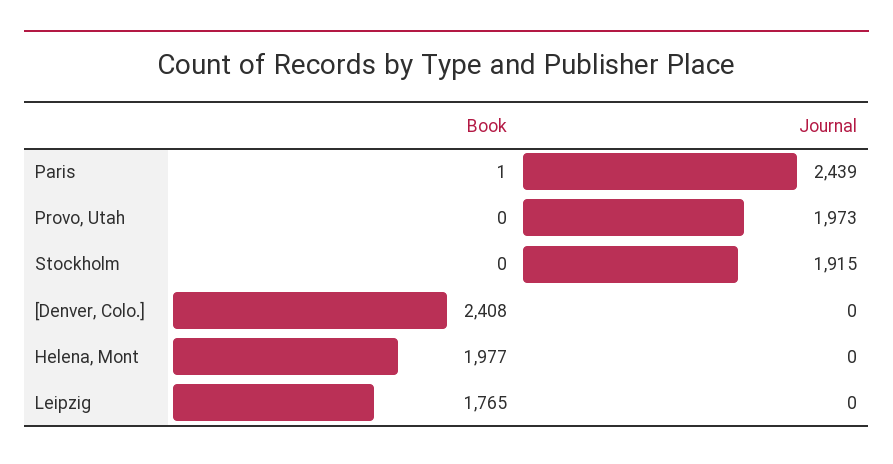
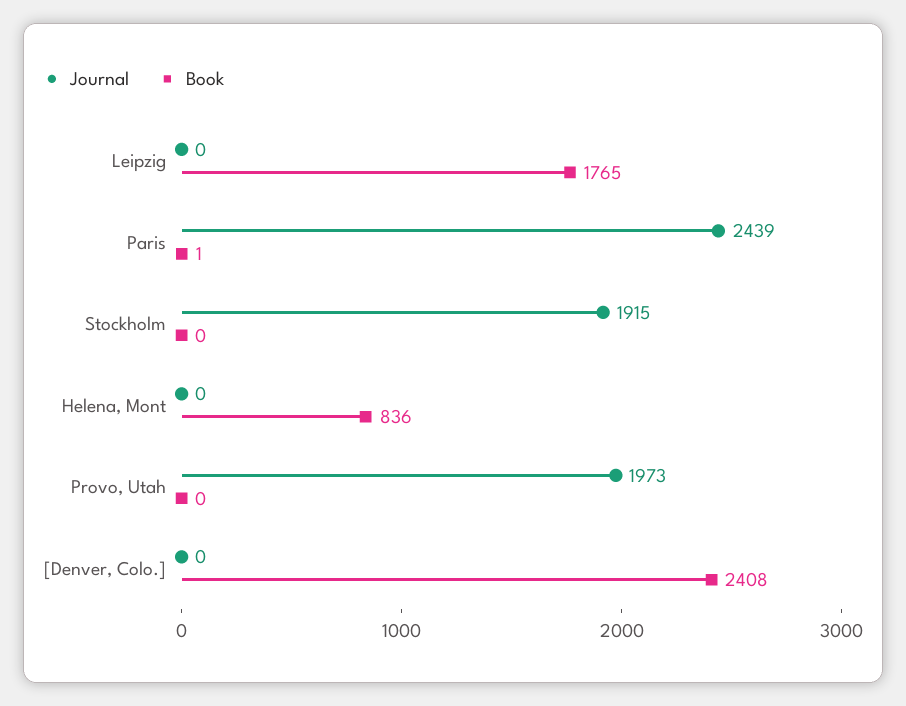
Book, Helena, Mont: 1977 -> 836

